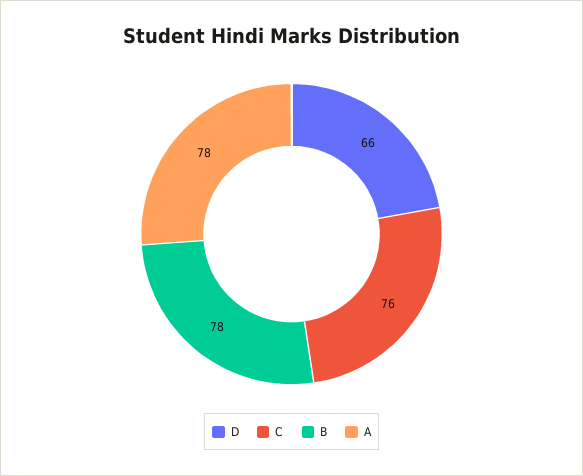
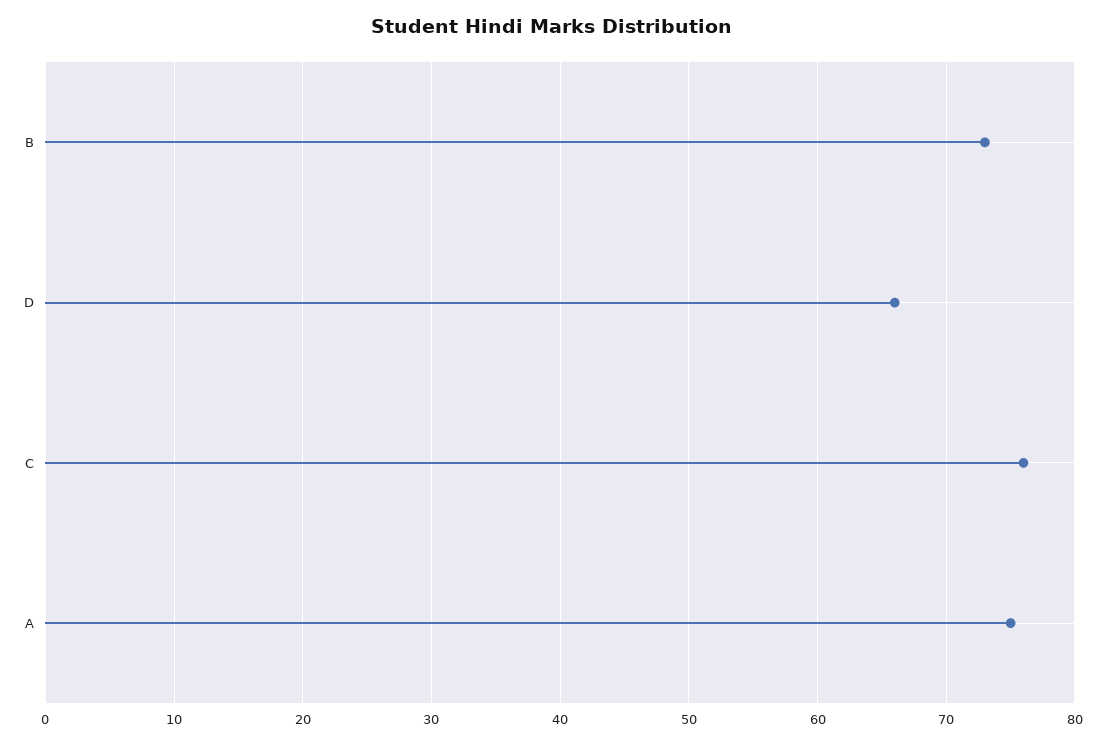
B: 78 -> 73
A: 78 -> 75

